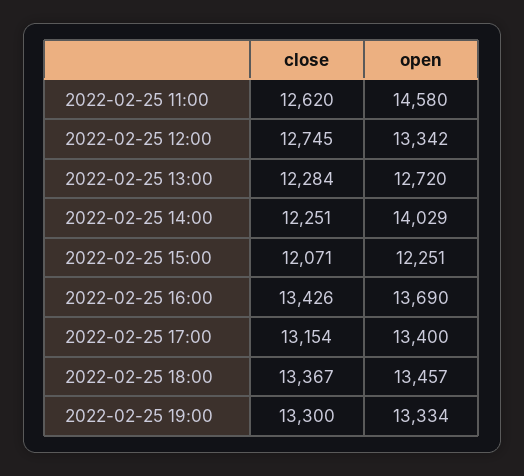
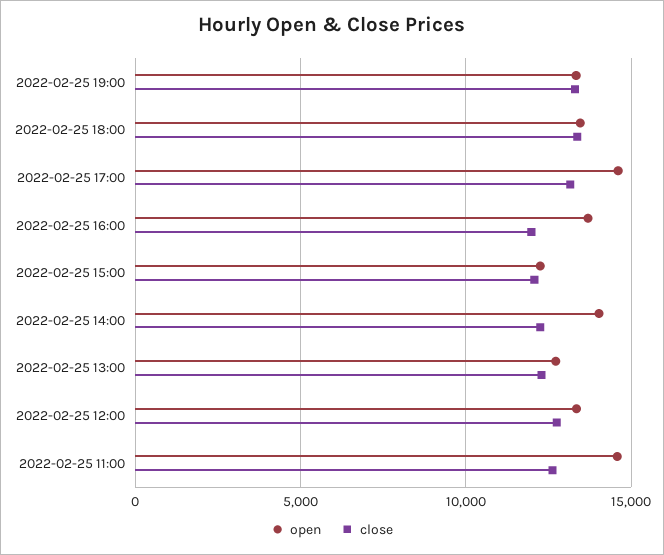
close, 2022-02-25 16:00: 13426 -> 12000
open, 2022-02-25 17:00: 13400 -> 14500

